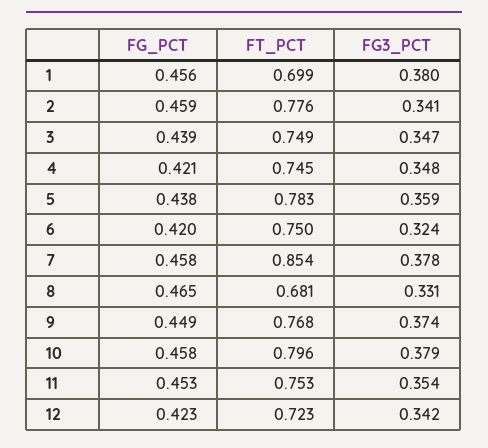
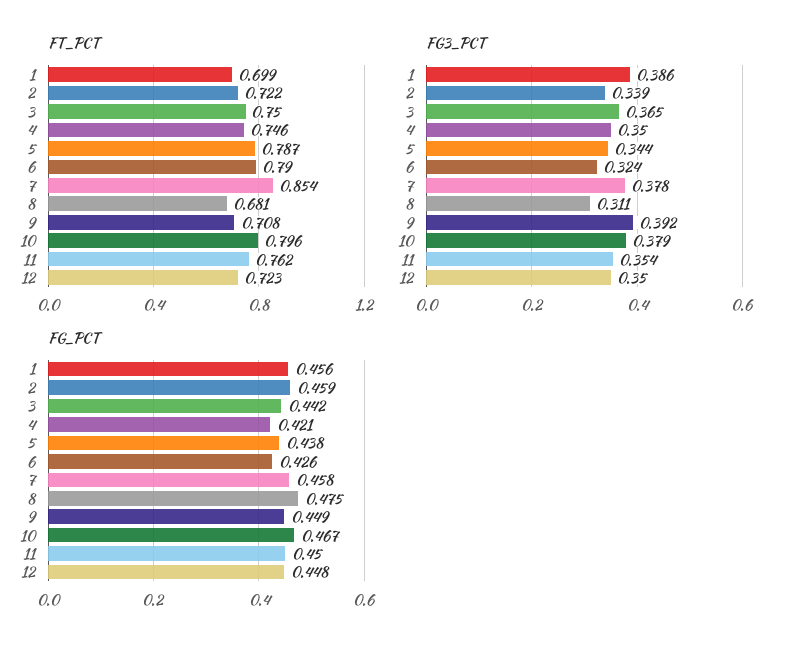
FG3_PCT, 1: 0.38 -> 0.386
FT_PCT, 2: 0.776 -> 0.722
FG3_PCT, 2: 0.341 -> 0.339
FG_PCT, 3: 0.439 -> 0.442
FT_PCT, 3: 0.749 -> 0.75
FG3_PCT, 3: 0.347 -> 0.365
FT_PCT, 4: 0.745 -> 0.746
FG3_PCT, 4: 0.348 -> 0.35
FT_PCT, 5: 0.783 -> 0.787
FG3_PCT, 5: 0.359 -> 0.344
FG_PCT, 6: 0.42 -> 0.426
FT_PCT, 6: 0.75 -> 0.79
FG_PCT, 8: 0.465 -> 0.475
FG3_PCT, 8: 0.331 -> 0.311
FT_PCT, 9: 0.768 -> 0.708
FG3_PCT, 9: 0.374 -> 0.392
FG_PCT, 10: 0.458 -> 0.467
FG_PCT, 11: 0.453 -> 0.45
FT_PCT, 11: 0.753 -> 0.762
FG_PCT, 12: 0.423 -> 0.448
FG3_PCT, 12: 0.342 -> 0.35

